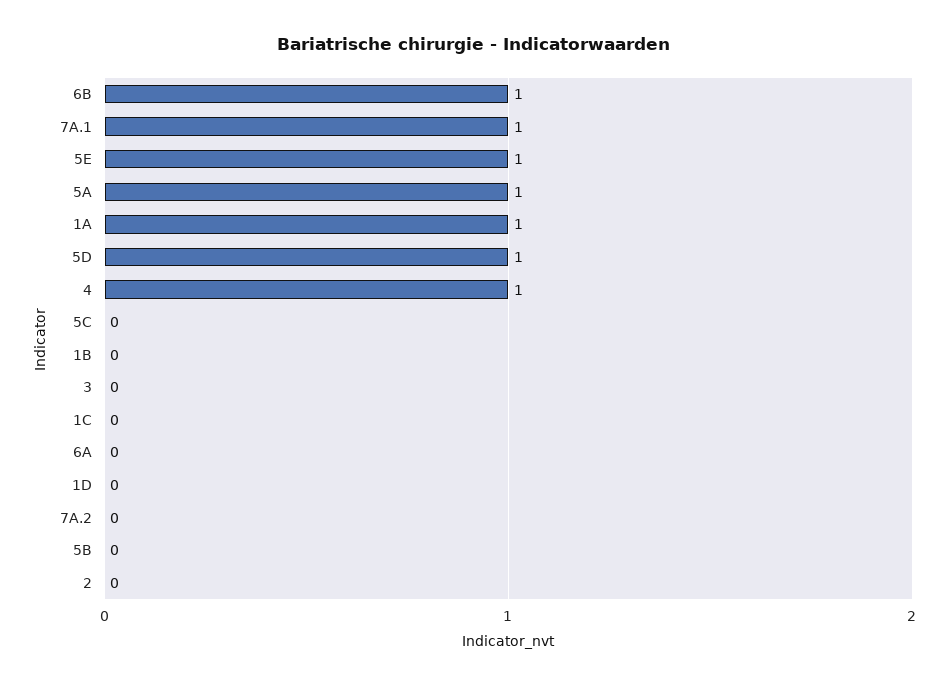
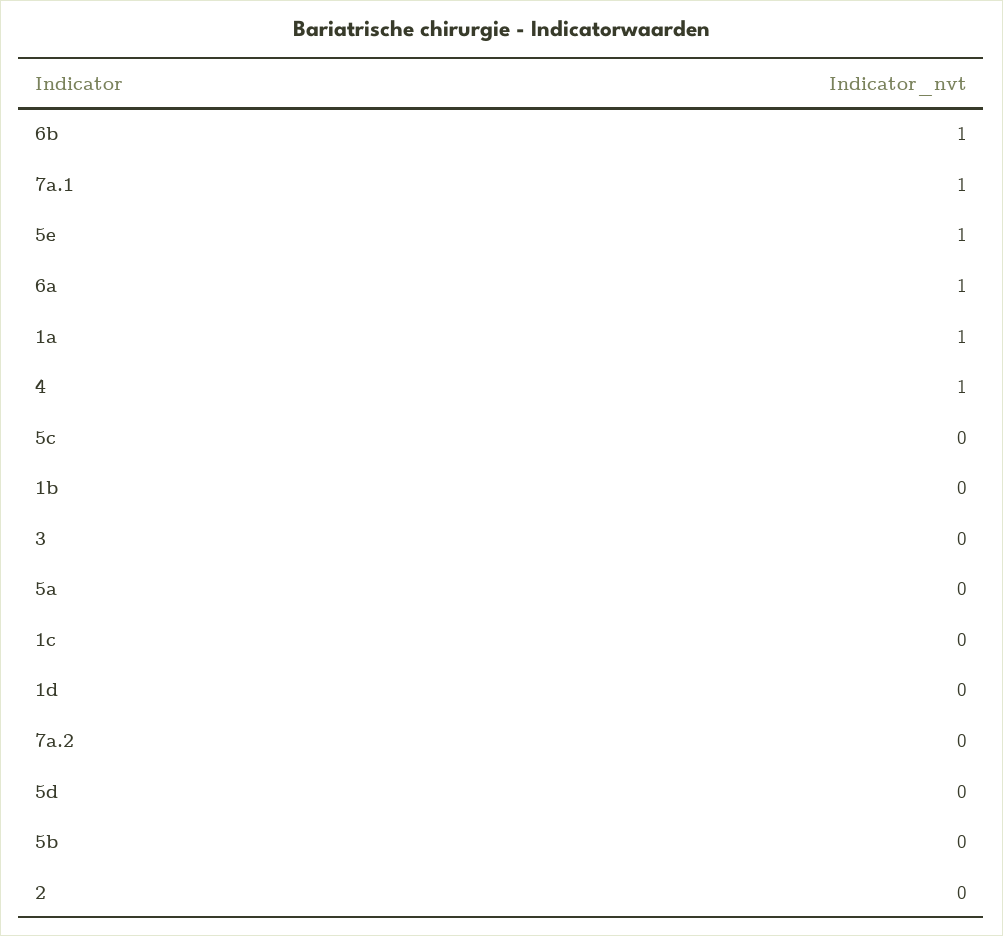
5A: 1 -> 0
5D: 1 -> 0
6A: 0 -> 1

